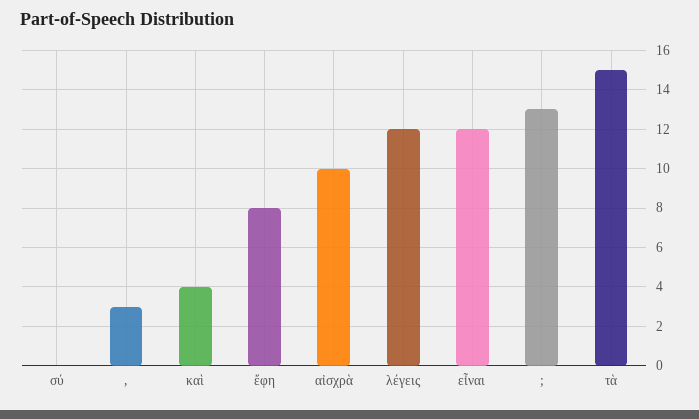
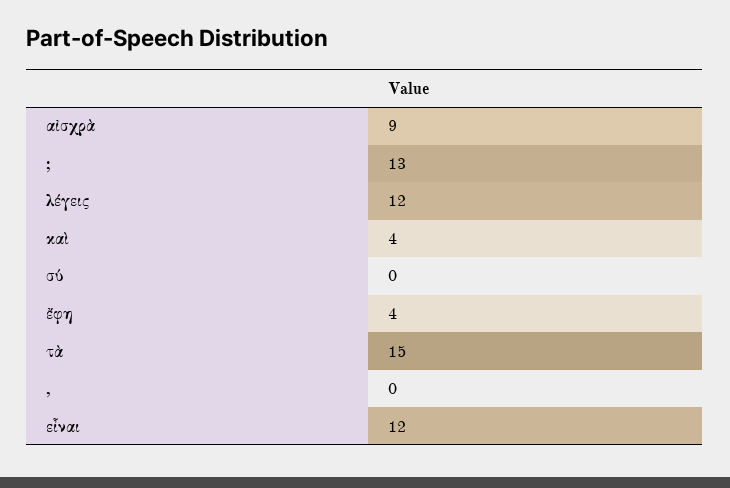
,: 3 -> 0
ἔφη: 8 -> 4
αἰσχρὰ: 10 -> 9

